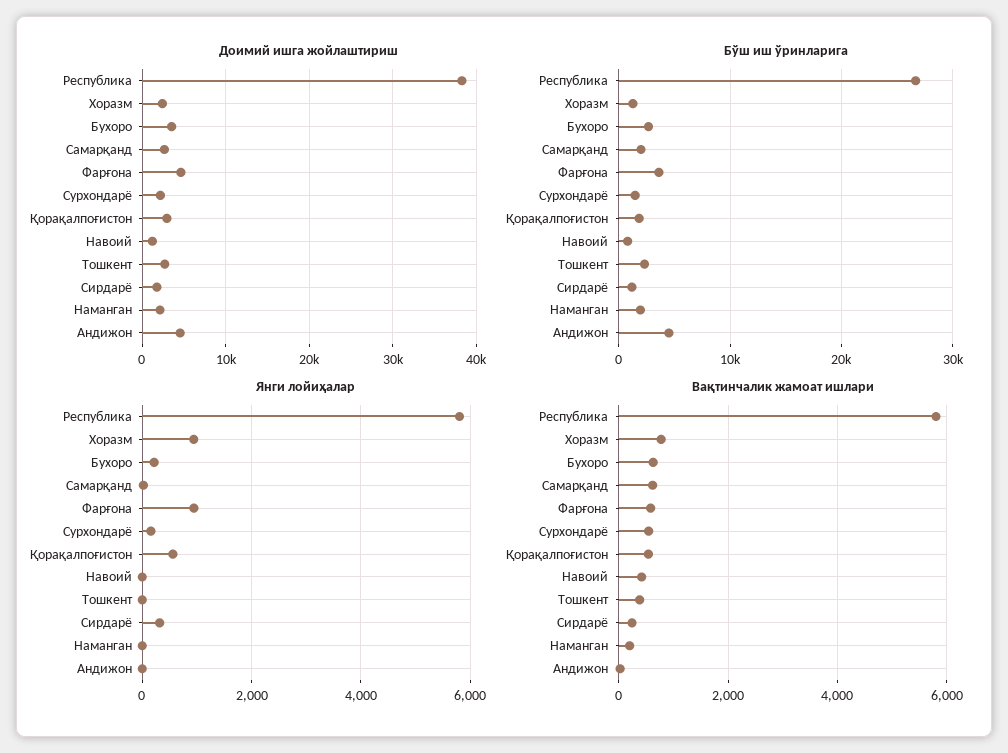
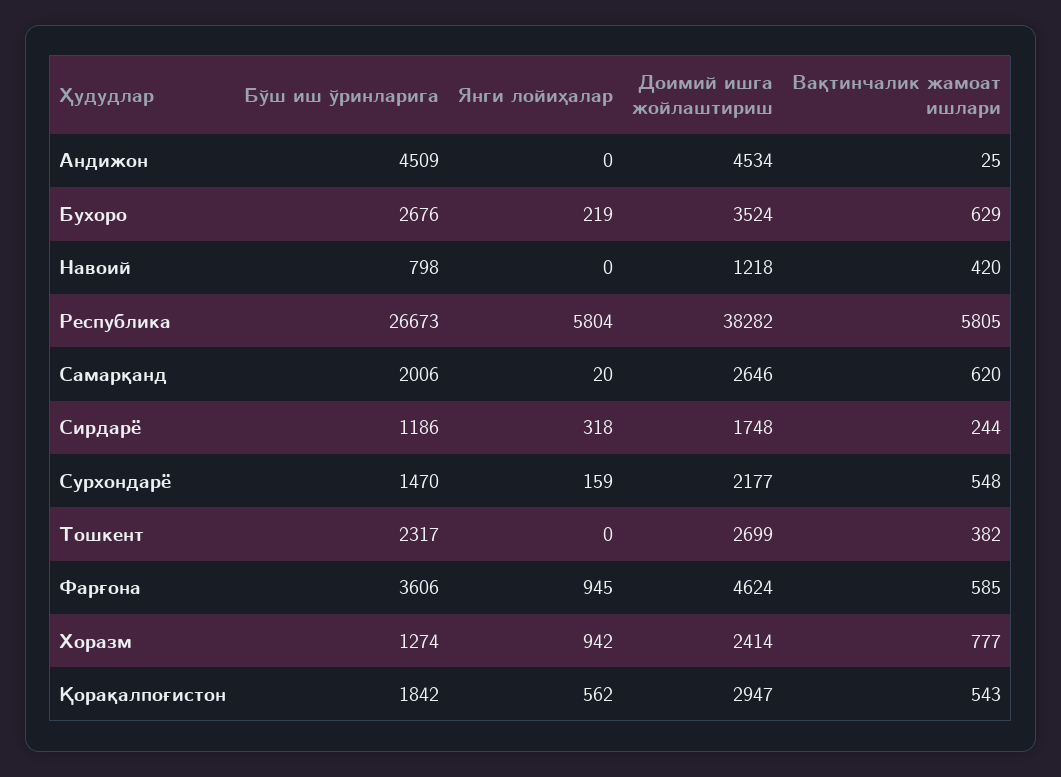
Доимий ишга жойлаштириш, Наманган: 2000 -> none
Бўш иш ўринларига, Наманган: 2000 -> none
Янги лойиҳалар, Наманган: 0 -> none
Вақтинчалик жамоат ишлари, Наманган: 200 -> none

